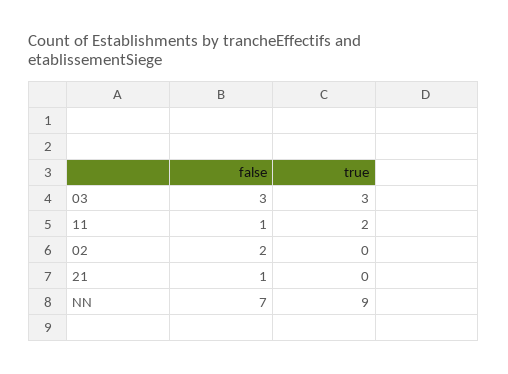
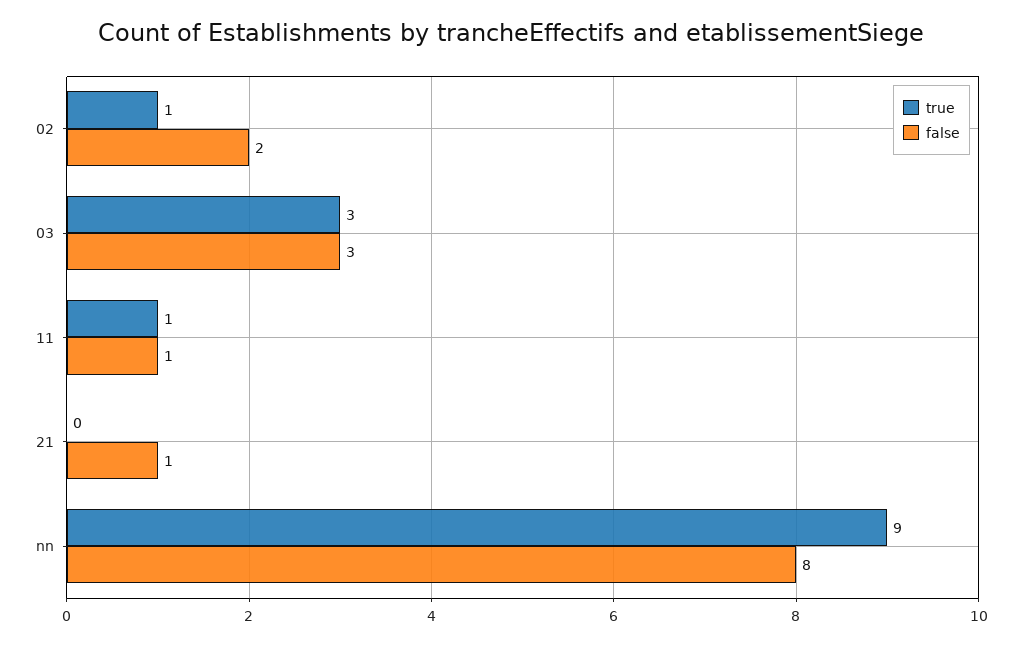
true, 11: 2 -> 1
true, 02: 0 -> 1
false, NN: 7 -> 8

